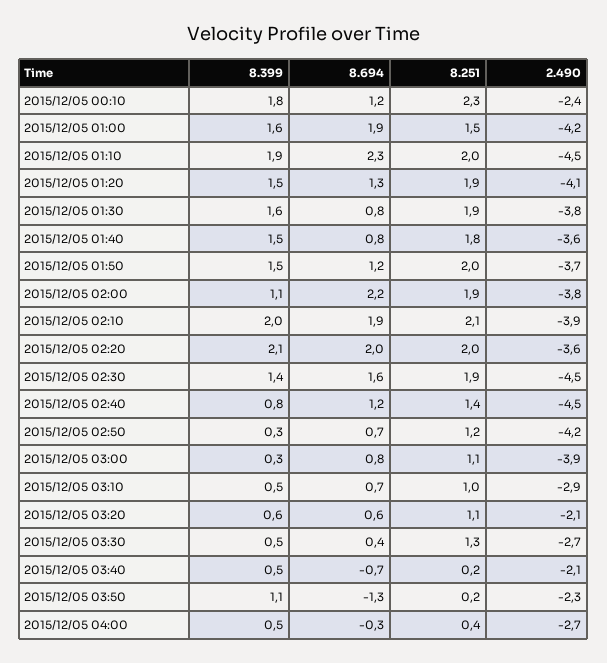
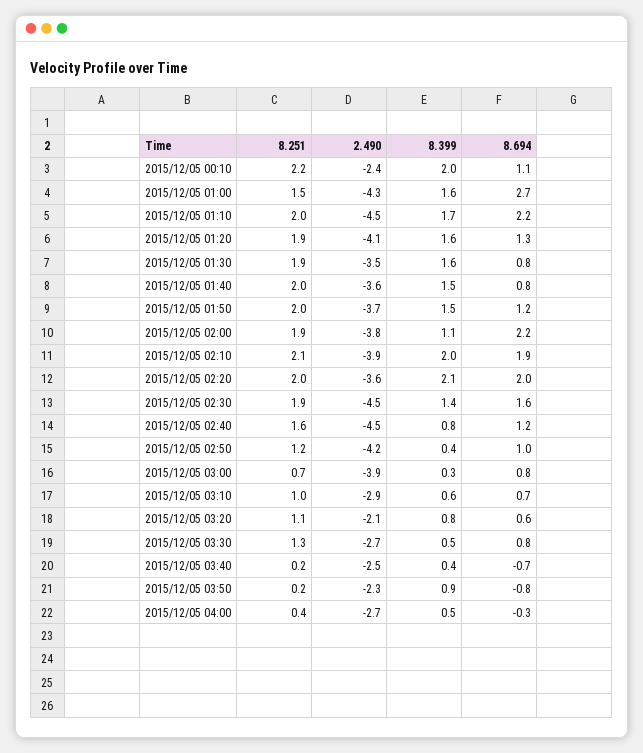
8.399, 2015/12/05 00:10: 1.8 -> 2
8.694, 2015/12/05 00:10: 1.2 -> 1.1
8.251, 2015/12/05 00:10: 2.3 -> 2.2
8.694, 2015/12/05 01:00: 1.9 -> 2.7
2.490, 2015/12/05 01:00: -4.2 -> -4.3
8.399, 2015/12/05 01:10: 1.9 -> 1.7
8.694, 2015/12/05 01:10: 2.3 -> 2.2
8.399, 2015/12/05 01:20: 1.5 -> 1.6
2.490, 2015/12/05 01:30: -3.8 -> -3.5
8.251, 2015/12/05 01:40: 1.8 -> 2
8.251, 2015/12/05 02:40: 1.4 -> 1.6
8.399, 2015/12/05 02:50: 0.3 -> 0.4
8.694, 2015/12/05 02:50: 0.7 -> 1
8.251, 2015/12/05 03:00: 1.1 -> 0.7
8.399, 2015/12/05 03:10: 0.5 -> 0.6
8.399, 2015/12/05 03:20: 0.6 -> 0.8
8.694, 2015/12/05 03:30: 0.4 -> 0.8
8.399, 2015/12/05 03:40: 0.5 -> 0.4
2.490, 2015/12/05 03:40: -2.1 -> -2.5
8.399, 2015/12/05 03:50: 1.1 -> 0.9
8.694, 2015/12/05 03:50: -1.3 -> -0.8

